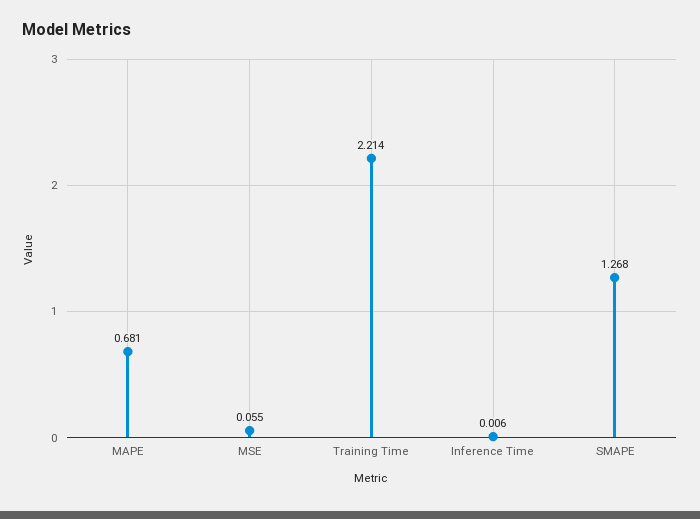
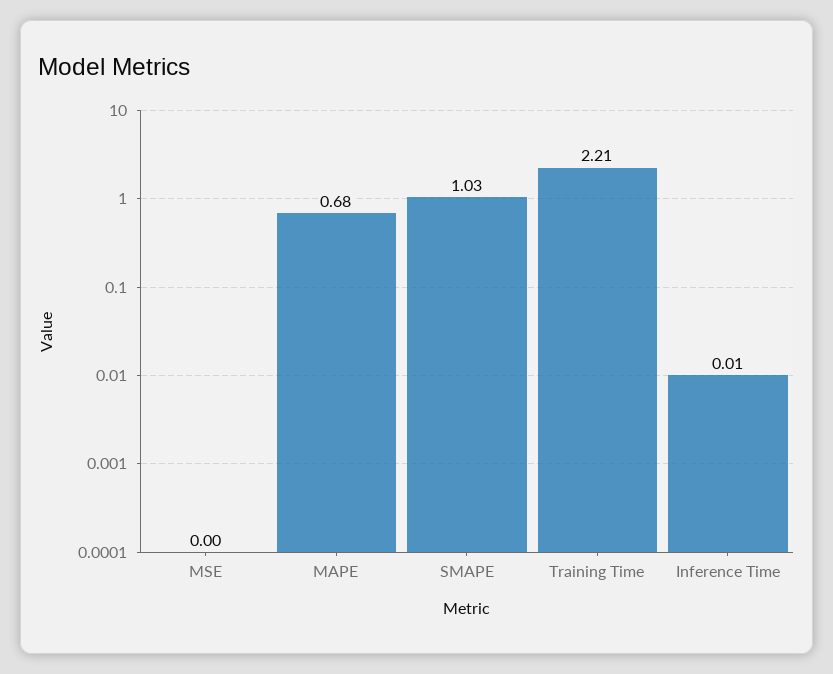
MSE: 0.055 -> 0
SMAPE: 1.268 -> 1.03

